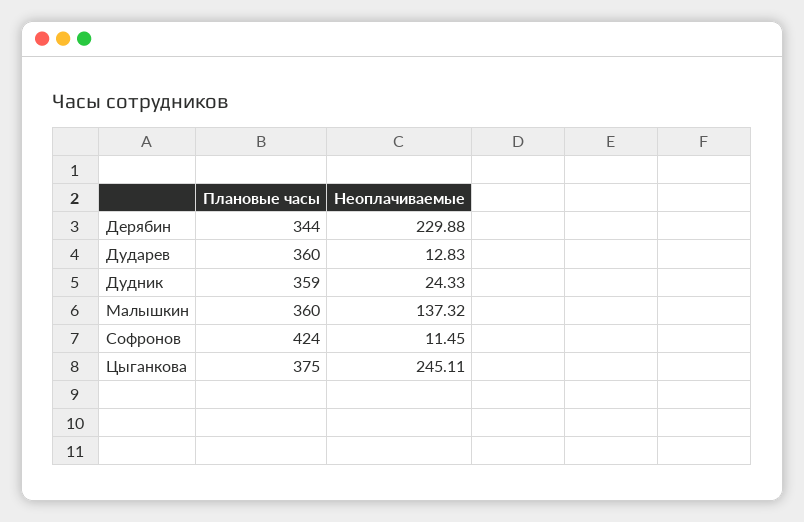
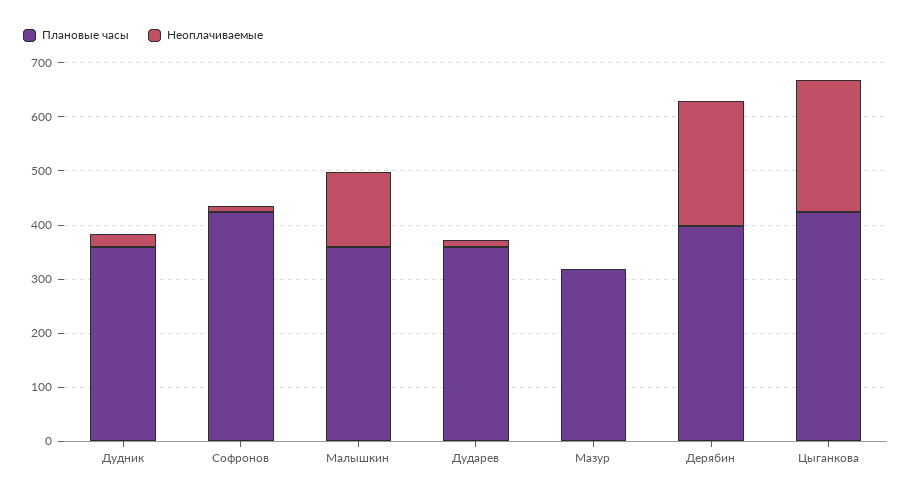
Плановые часы, Дерябин: 344 -> 400
Плановые часы, Цыганкова: 375 -> 420
Плановые часы, Мазур: none -> 320
Неоплачиваемые, Мазур: none -> 0

